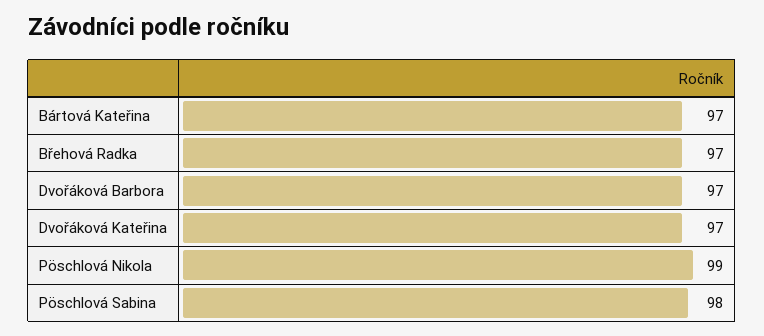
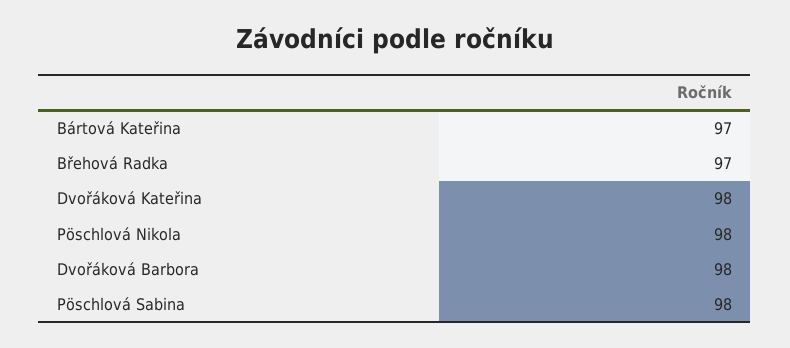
Dvořáková Barbora: 97 -> 98
Dvořáková Kateřina: 97 -> 98
Pöschlová Nikola: 99 -> 98

